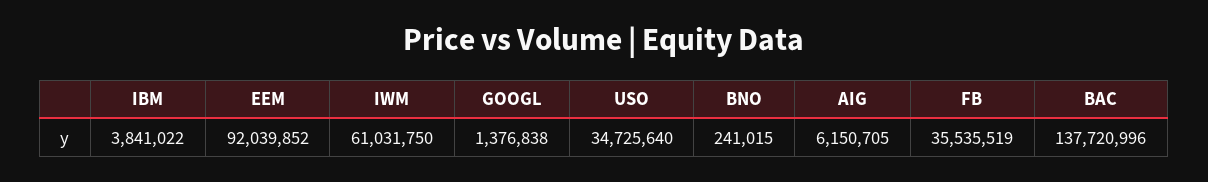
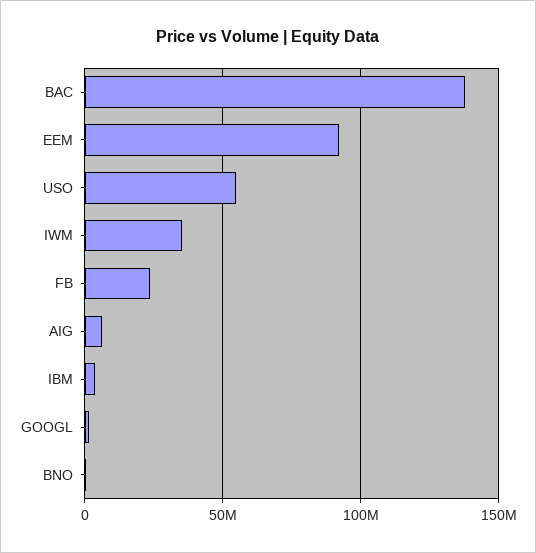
IWM: 61031750 -> 35000000
USO: 34725640 -> 55000000
FB: 35535519 -> 25000000

